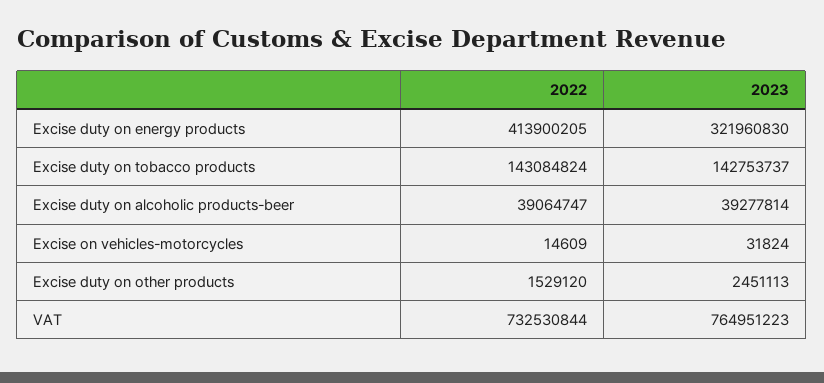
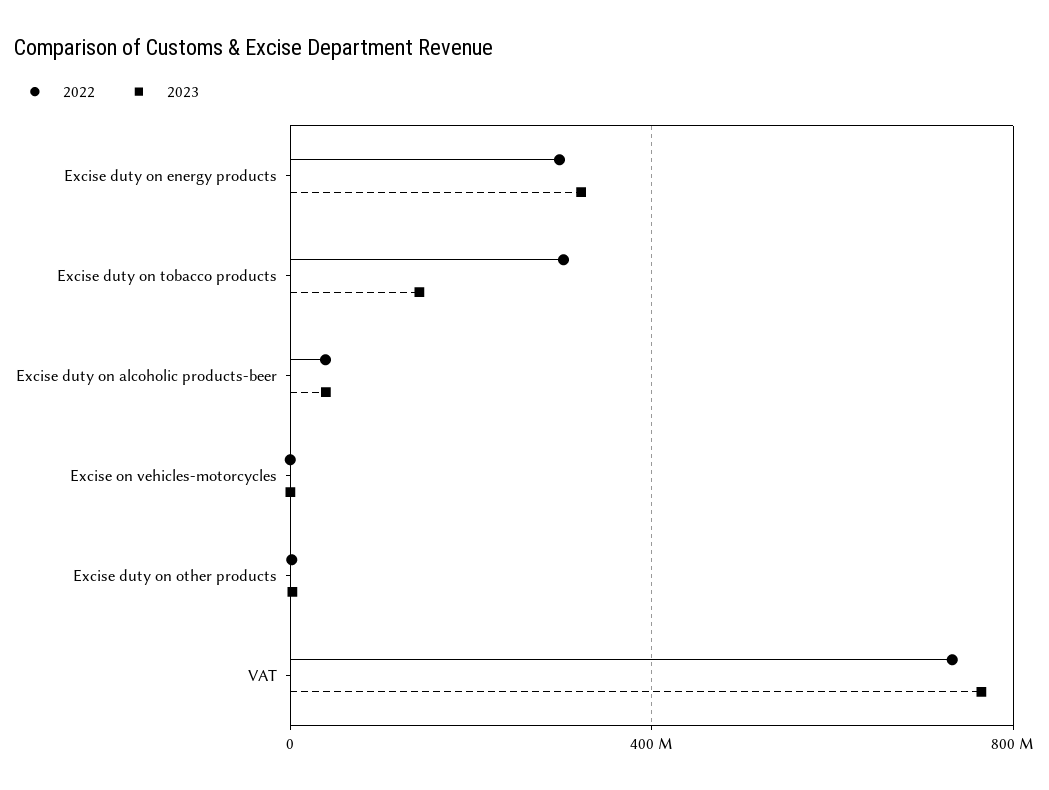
2022, Excise duty on energy products: 413900205 -> 300000000
2022, Excise duty on tobacco products: 143084824 -> 300000000

